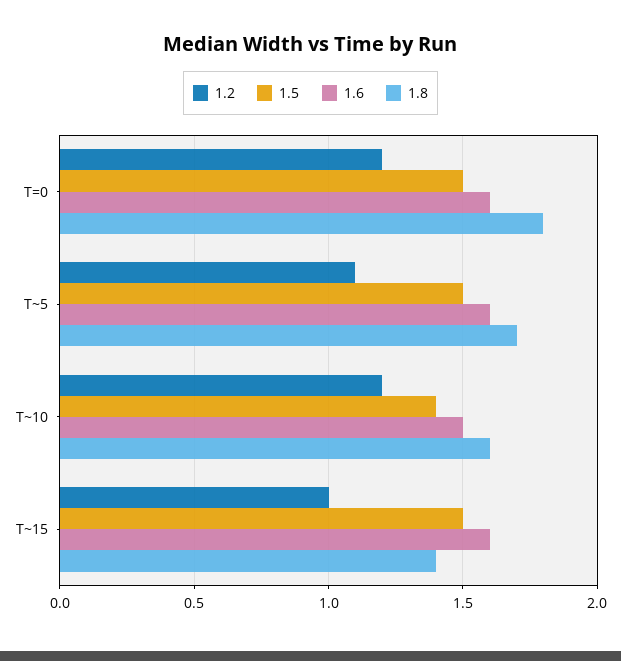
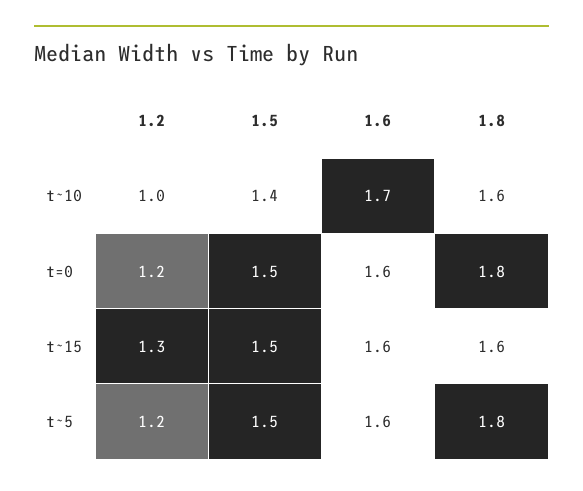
1.2, T~5: 1.1 -> 1.2
1.8, T~5: 1.7 -> 1.8
1.2, T~10: 1.2 -> 1
1.6, T~10: 1.5 -> 1.7
1.2, T~15: 1 -> 1.3
1.8, T~15: 1.4 -> 1.6

